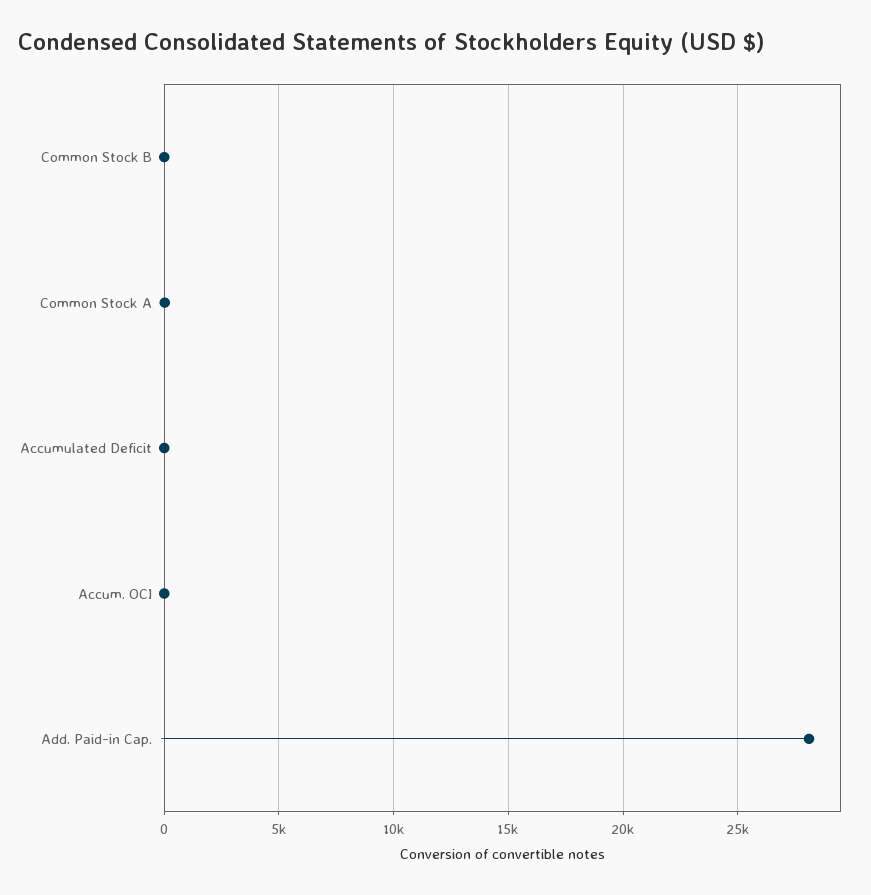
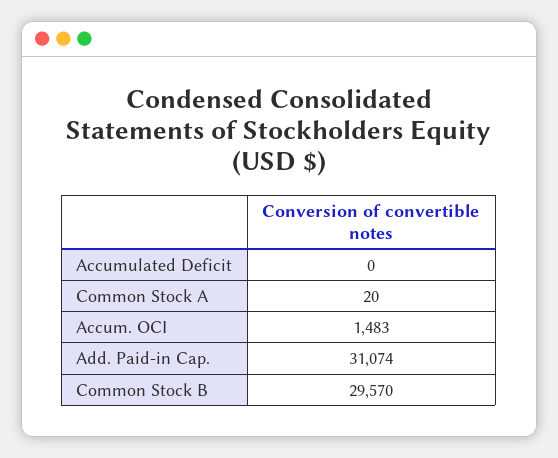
Common Stock B: 0 -> 29570
Accum. OCI: 0 -> 1483
Add. Paid-in Cap.: 28000 -> 31074

